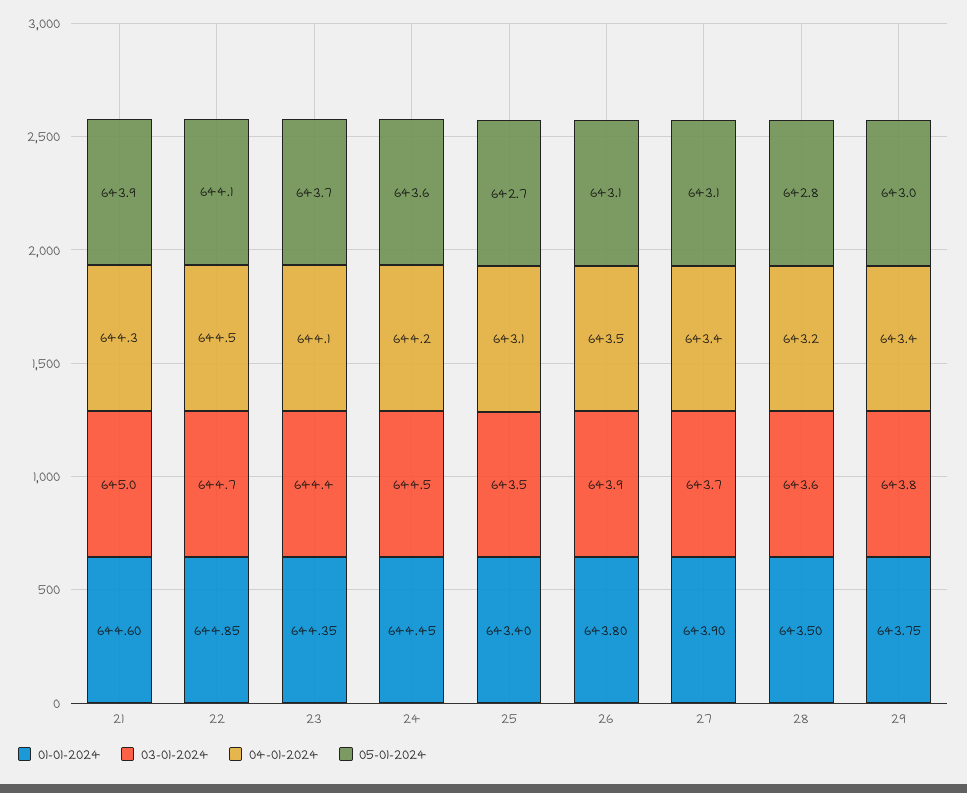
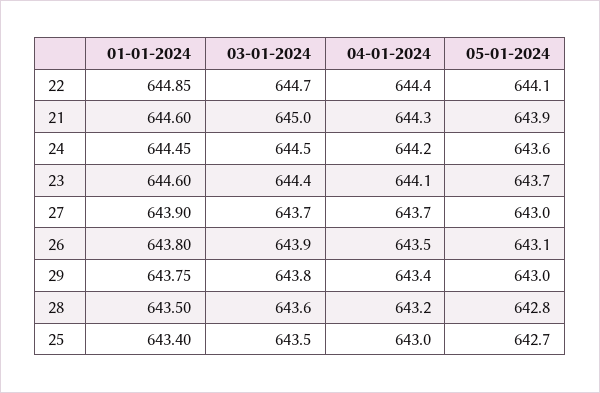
04-01-2024, 22: 644.5 -> 644.4
01-01-2024, 23: 644.35 -> 644.6
04-01-2024, 25: 643.1 -> 643
04-01-2024, 27: 643.4 -> 643.7
05-01-2024, 27: 643.1 -> 643

